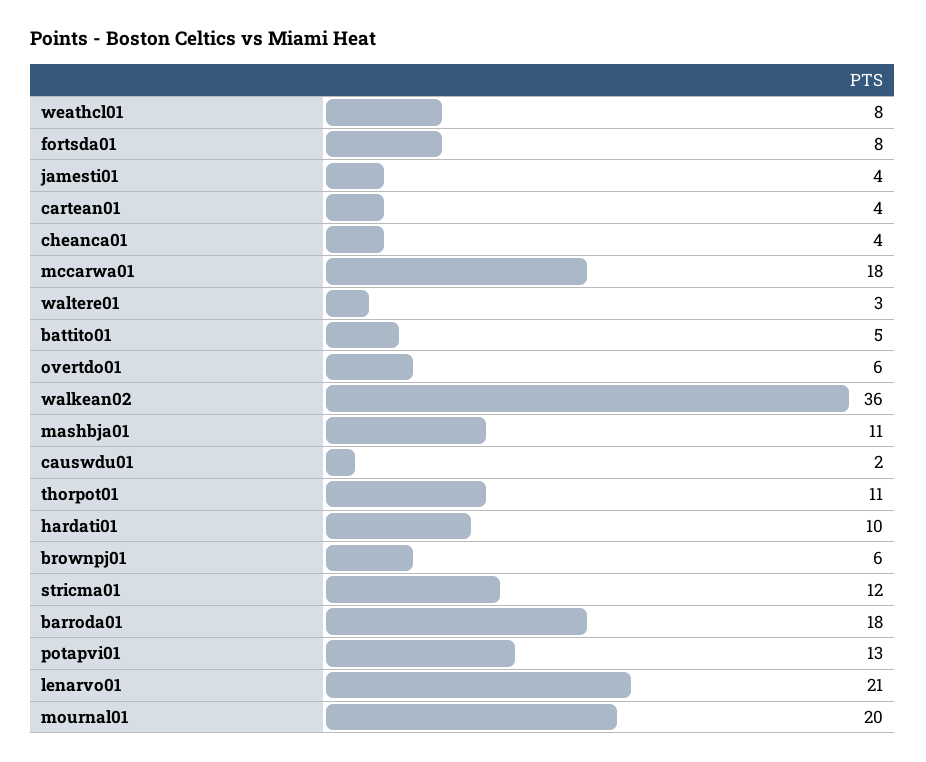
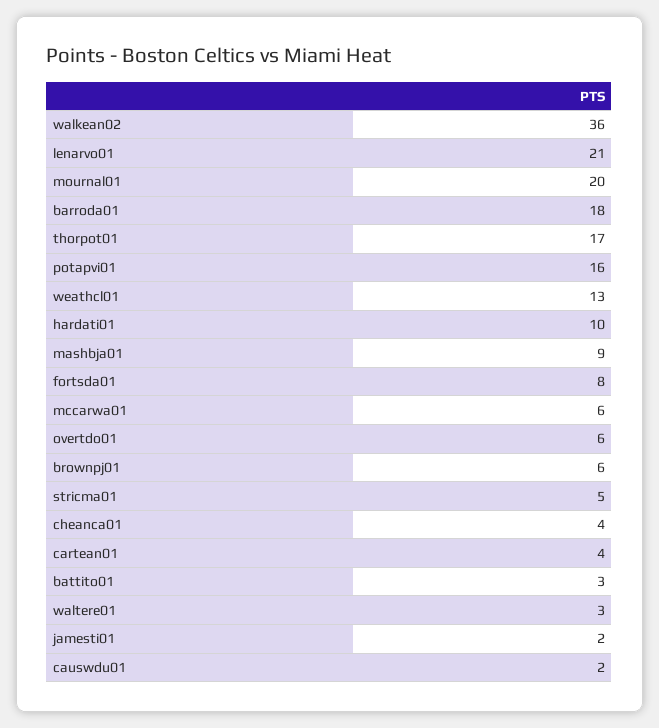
weathcl01: 8 -> 13
jamesti01: 4 -> 2
mccarwa01: 18 -> 6
battito01: 5 -> 3
mashbja01: 11 -> 9
thorpot01: 11 -> 17
stricma01: 12 -> 5
potapvi01: 13 -> 16

